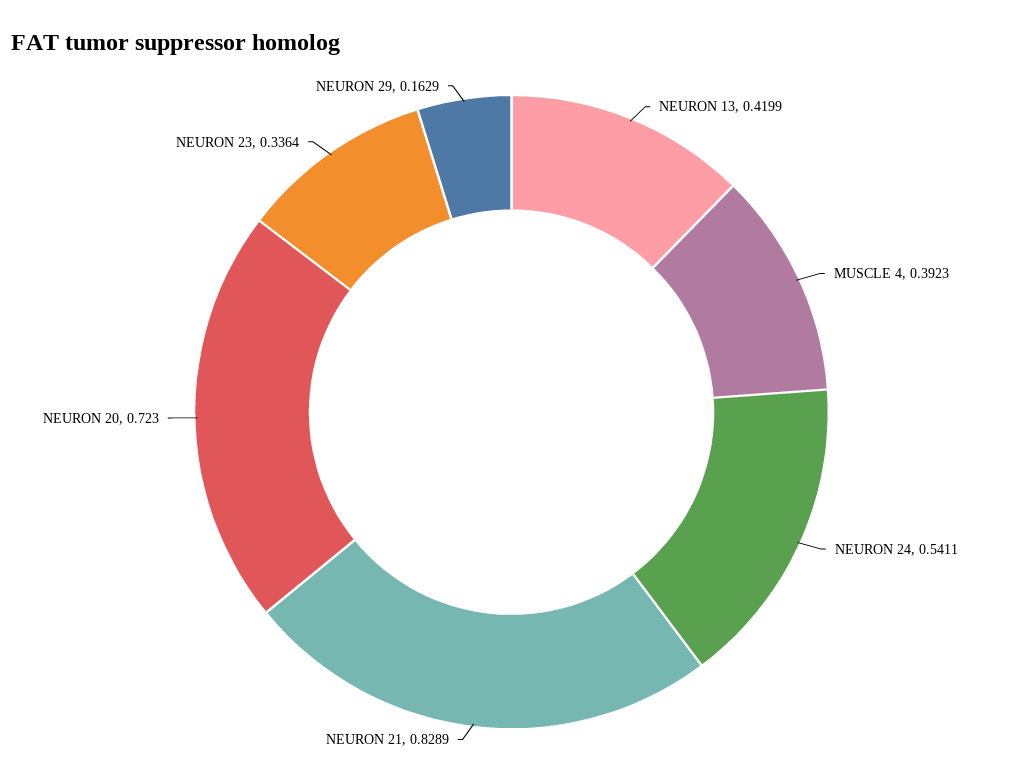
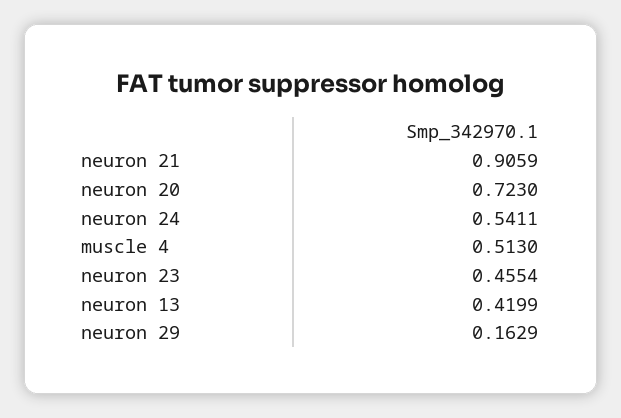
MUSCLE 4: 0.3923 -> 0.513
NEURON 21: 0.8289 -> 0.9059
NEURON 23: 0.3364 -> 0.4554

